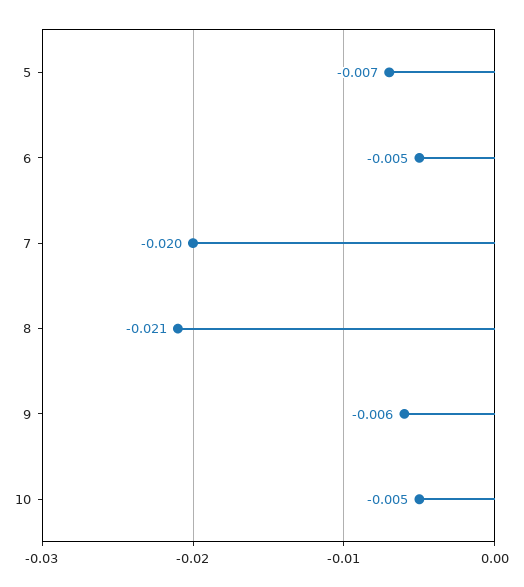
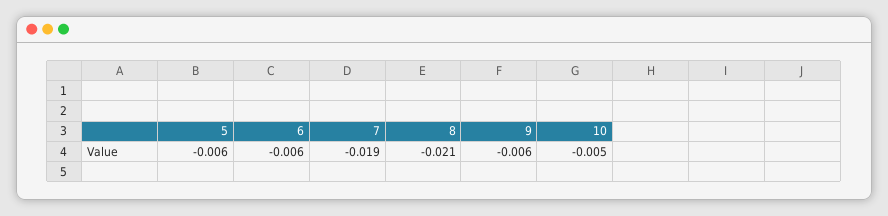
5: -0.007 -> -0.006
6: -0.005 -> -0.006
7: -0.02 -> -0.019

